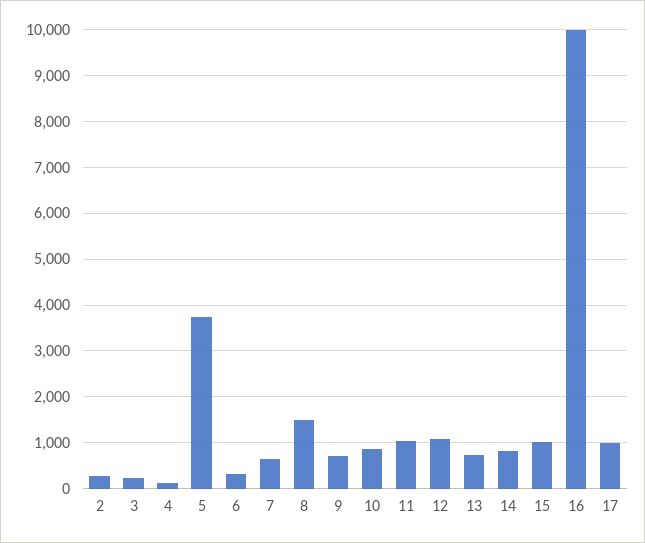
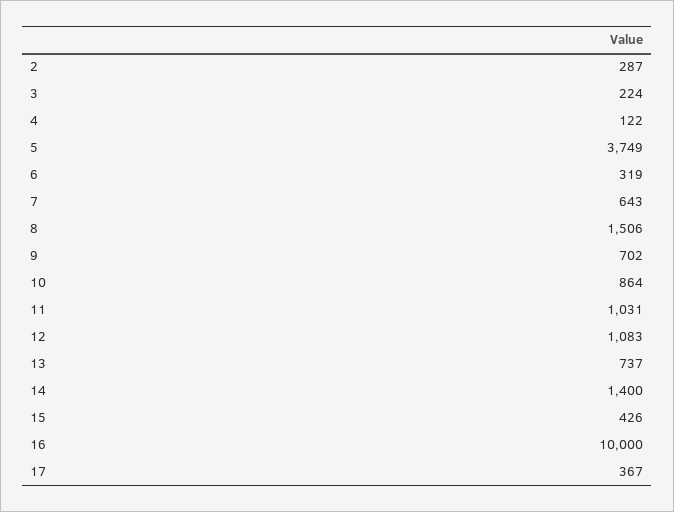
14: 800 -> 1400
15: 1000 -> 426
17: 1000 -> 367

